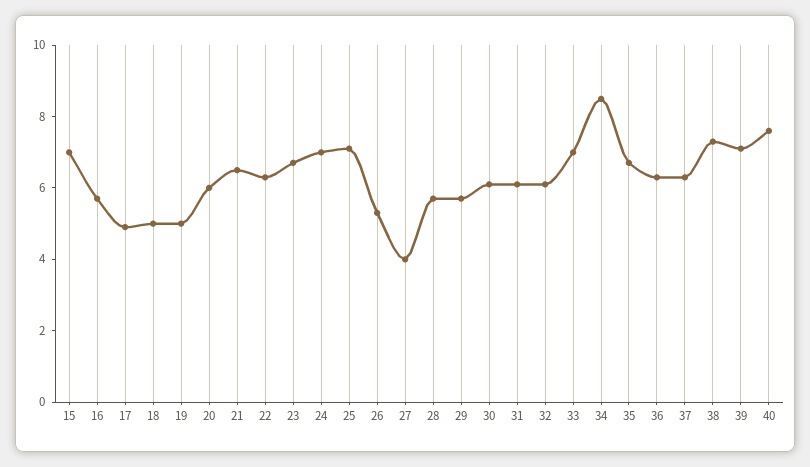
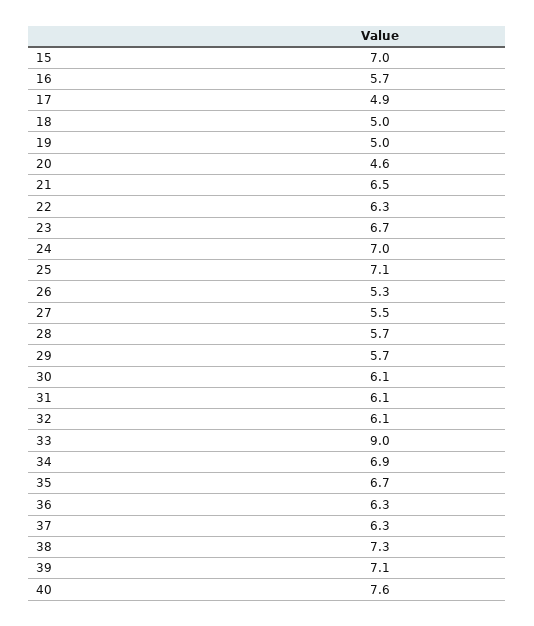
20: 6 -> 4.6
27: 4 -> 5.5
33: 7 -> 9
34: 8.5 -> 6.9

